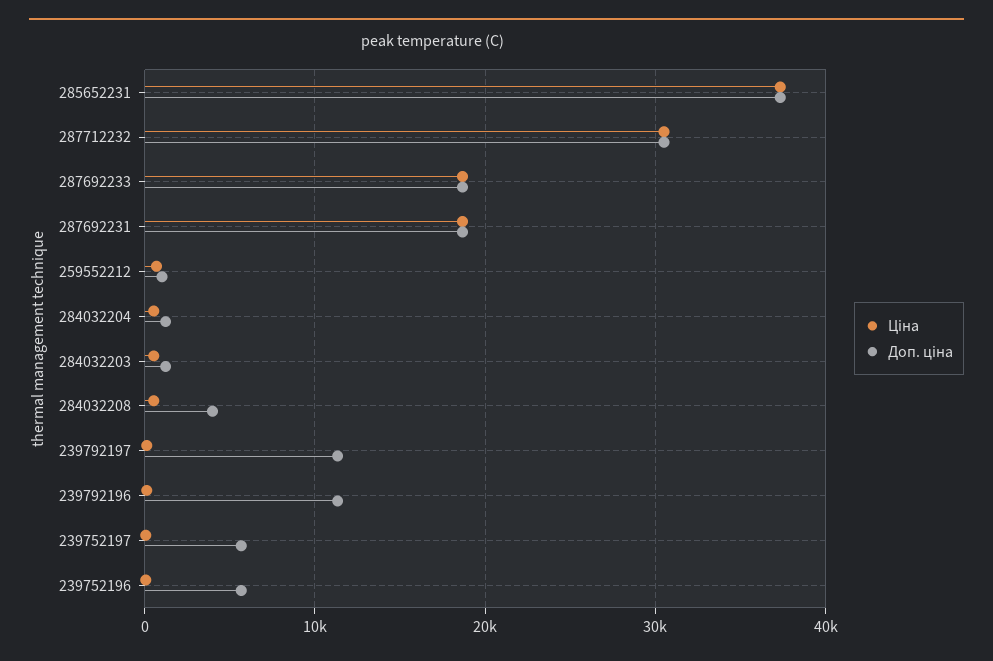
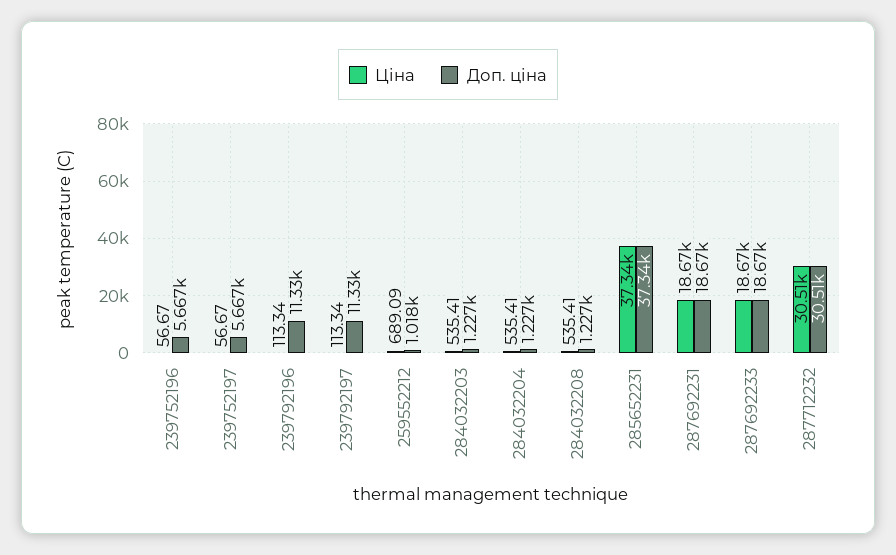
Доп. ціна, 284032208: 4000 -> 1227

